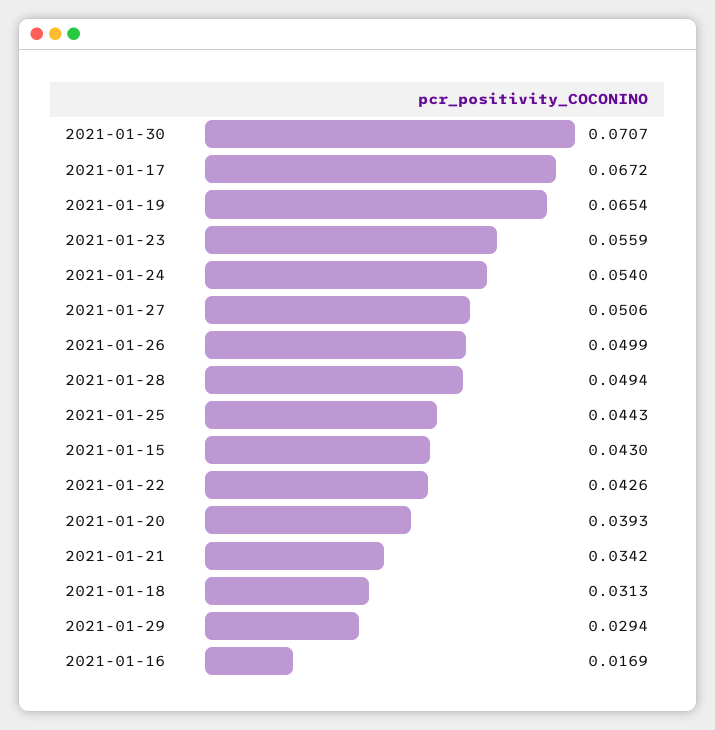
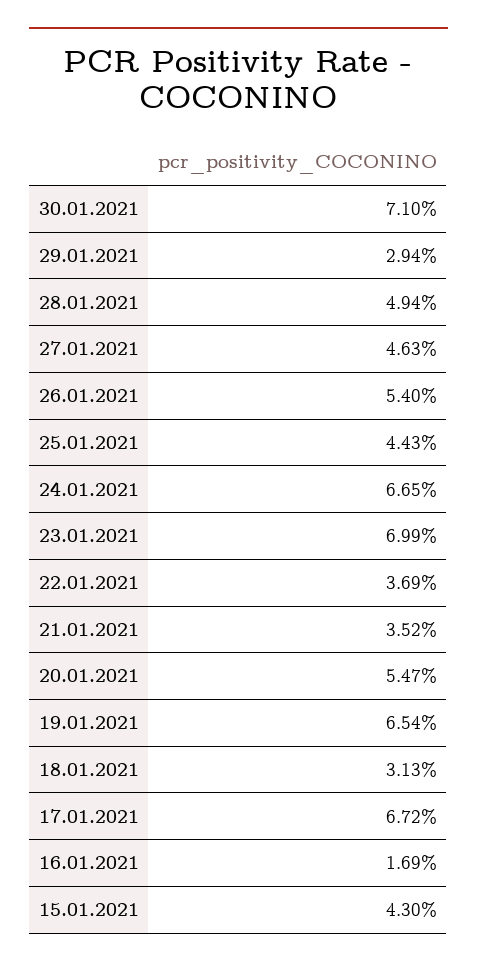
2021-01-30: 0.0707 -> 0.071
2021-01-23: 0.0559 -> 0.0699
2021-01-24: 0.054 -> 0.0665
2021-01-27: 0.0506 -> 0.0463
2021-01-26: 0.0499 -> 0.054
2021-01-22: 0.0426 -> 0.0369
2021-01-20: 0.0393 -> 0.0547
2021-01-21: 0.0342 -> 0.0352

